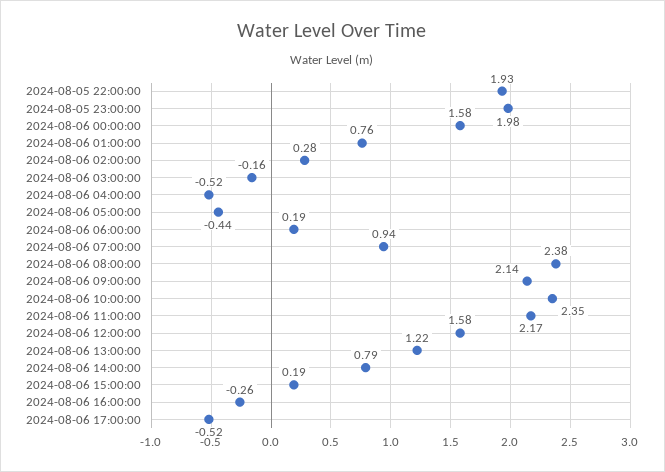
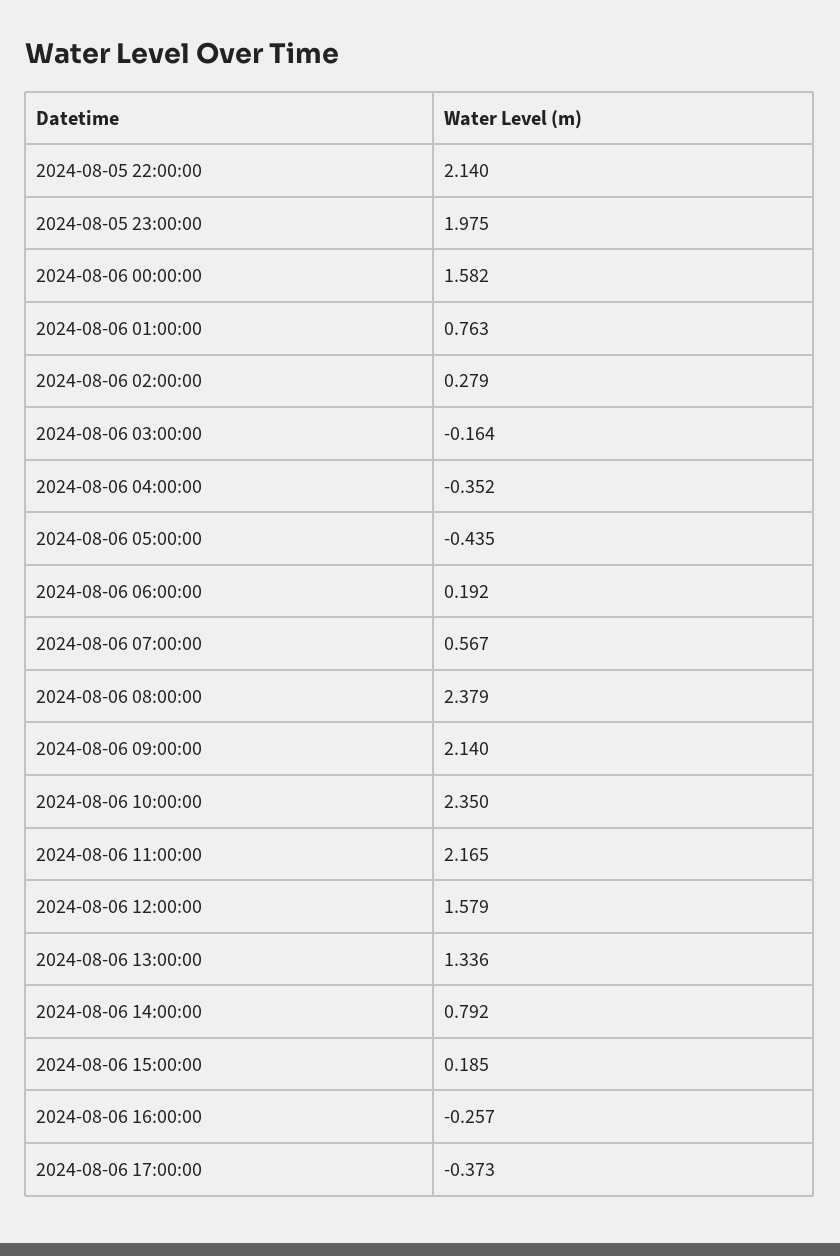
2024-08-05 22:00:00: 1.93 -> 2.14
2024-08-06 04:00:00: -0.52 -> -0.352
2024-08-06 07:00:00: 0.94 -> 0.567
2024-08-06 13:00:00: 1.22 -> 1.336
2024-08-06 17:00:00: -0.52 -> -0.373

